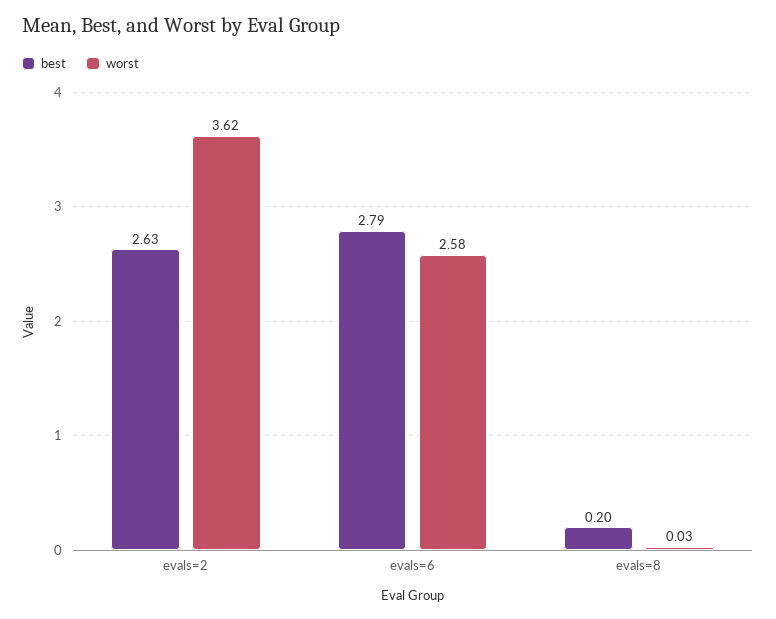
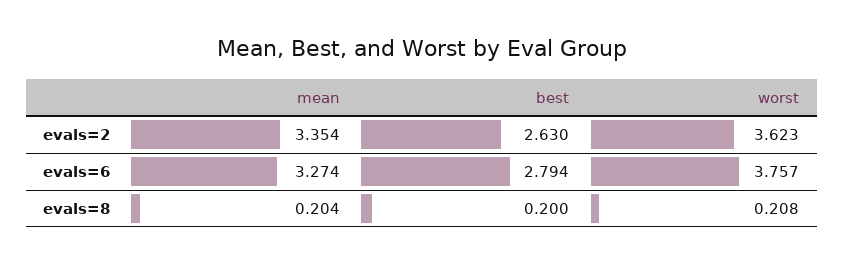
worst, evals=6: 2.58 -> 3.757
worst, evals=8: 0.03 -> 0.208
mean, evals=2: none -> 3.354
mean, evals=6: none -> 3.274
mean, evals=8: none -> 0.204

